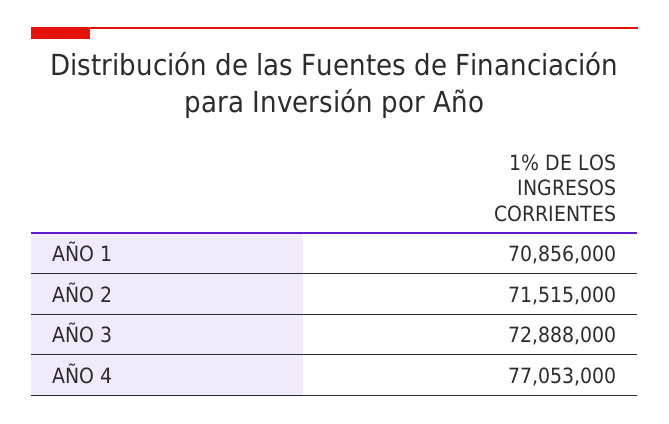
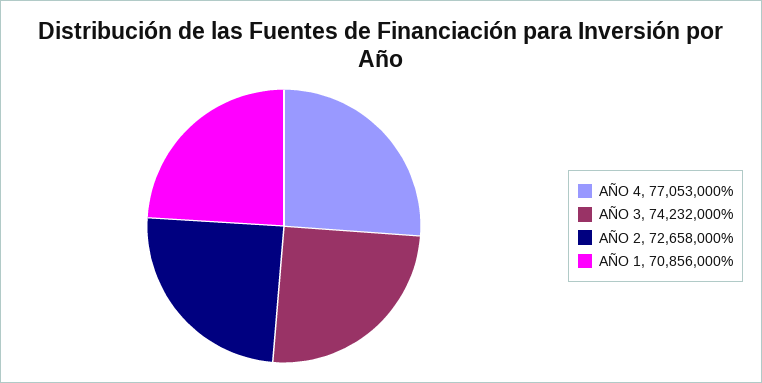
AÑO 2: 71515000 -> 72658000
AÑO 3: 72888000 -> 74232000

